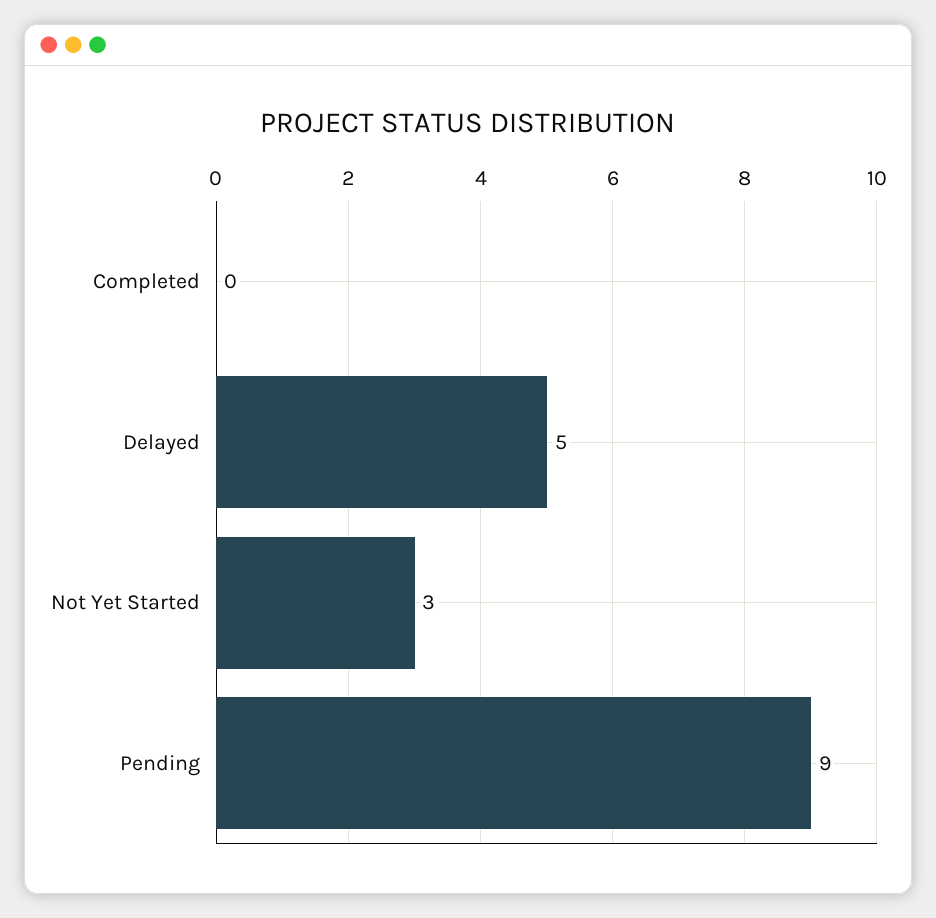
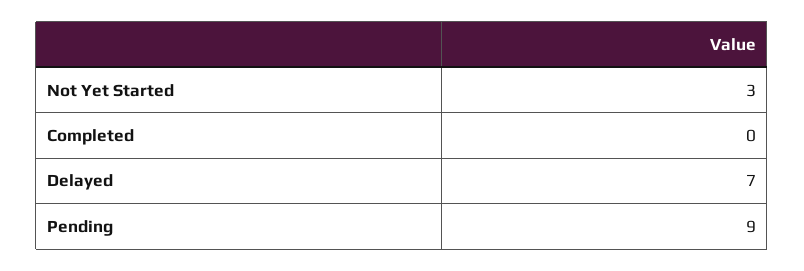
Delayed: 5 -> 7

